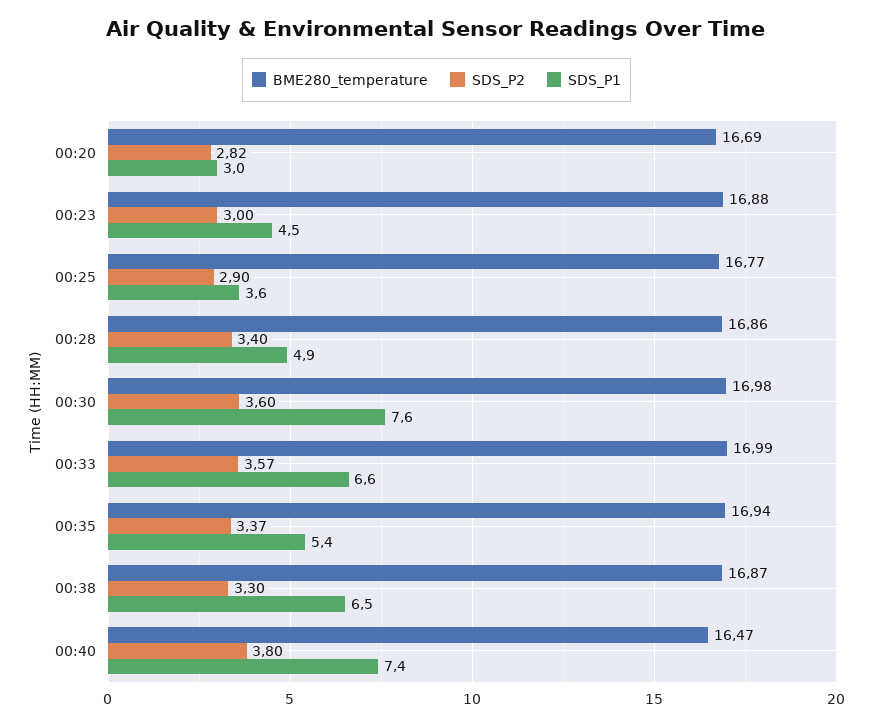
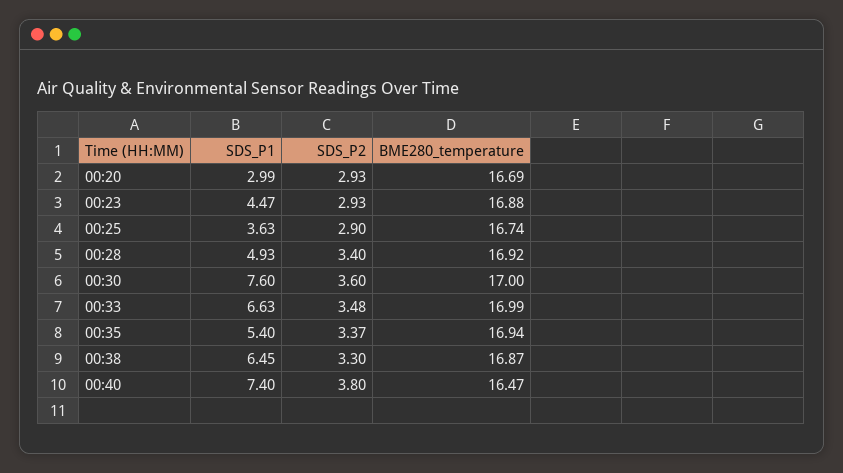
SDS_P2, 00:20: 2.82 -> 2.93
SDS_P2, 00:23: 3 -> 2.93
BME280_temperature, 00:25: 16.77 -> 16.74
BME280_temperature, 00:28: 16.86 -> 16.92
BME280_temperature, 00:30: 16.98 -> 17
SDS_P2, 00:33: 3.57 -> 3.48

